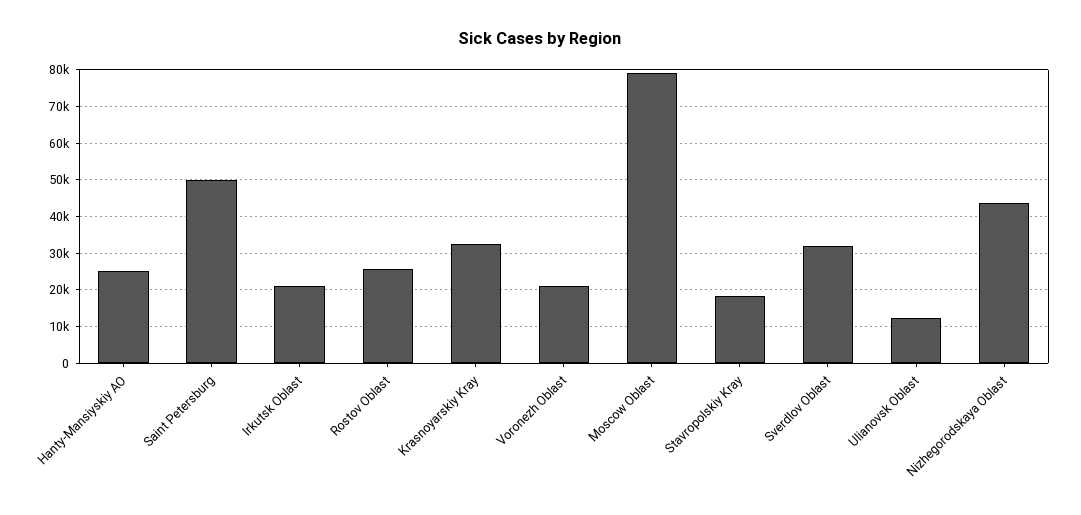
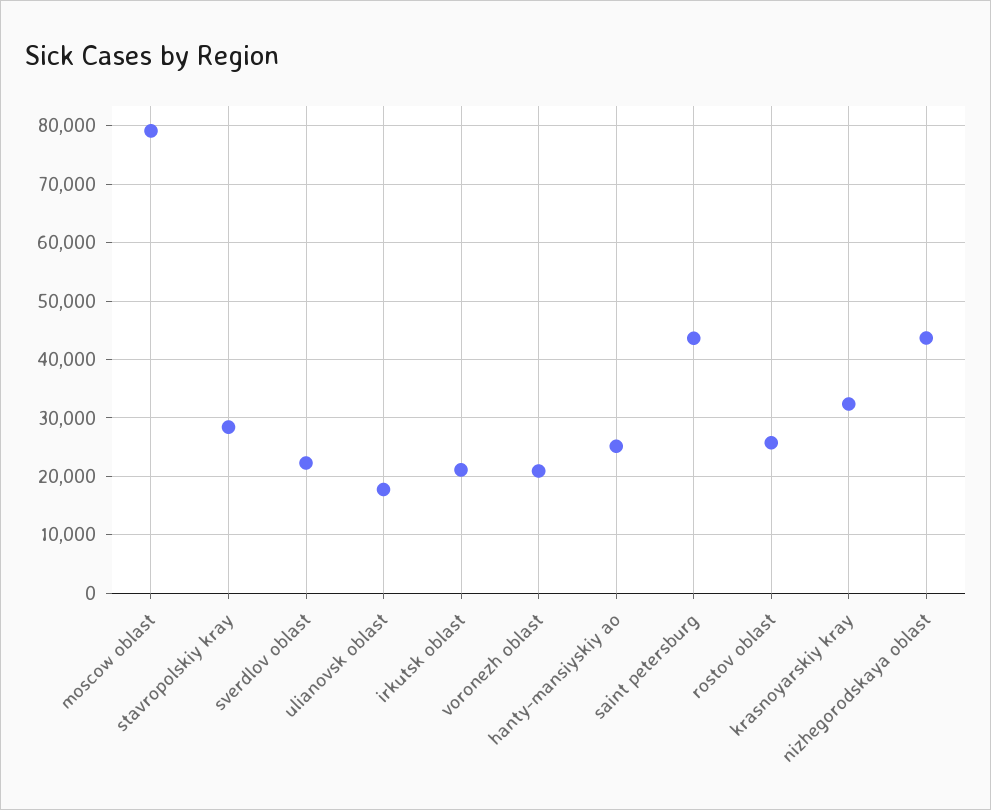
Saint Petersburg: 50000 -> 44000
Stavropolskiy Kray: 18000 -> 28000
Sverdlov Oblast: 32000 -> 22000
Ulianovsk Oblast: 12000 -> 18000

